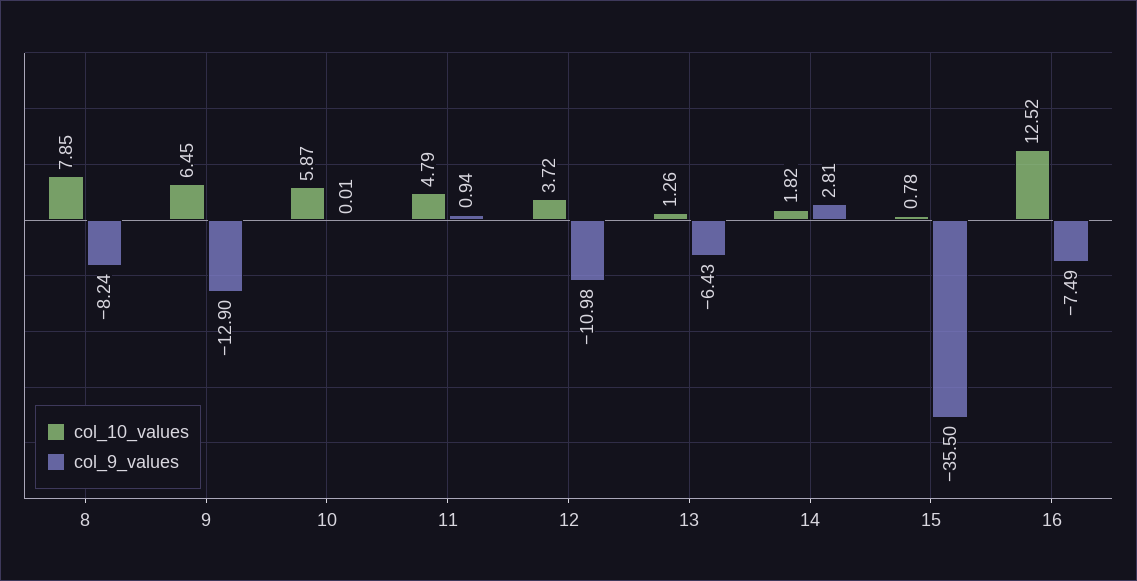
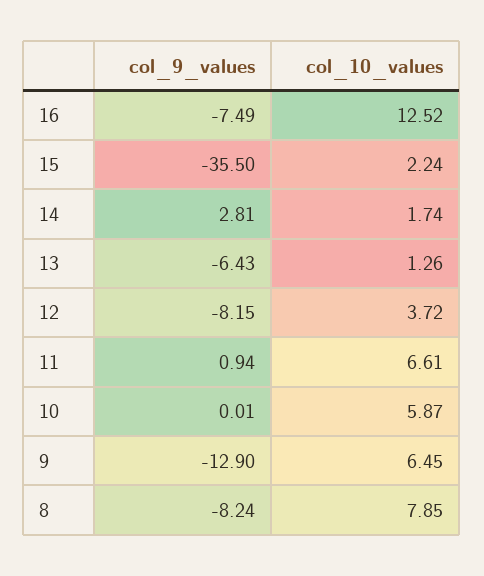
col_10_values, 11: 4.79 -> 6.61
col_9_values, 12: -10.98 -> -8.15
col_10_values, 14: 1.82 -> 1.74
col_10_values, 15: 0.78 -> 2.24

